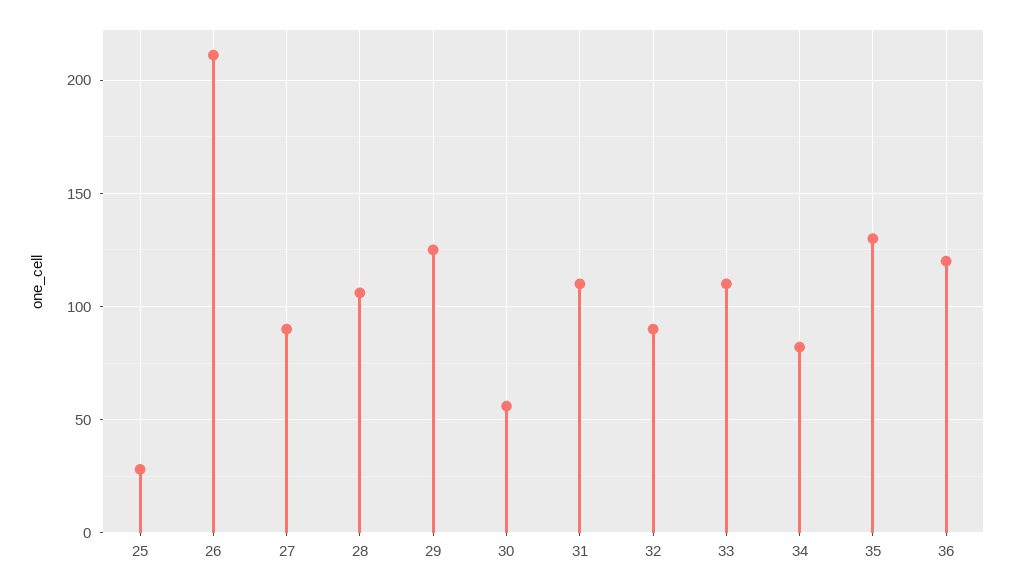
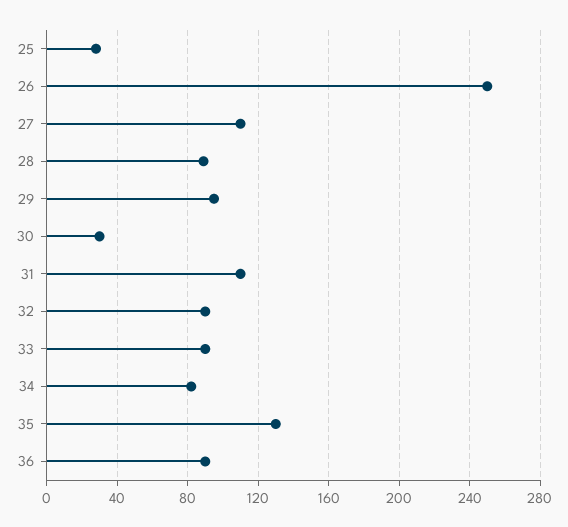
26: 210 -> 250
27: 90 -> 110
28: 105 -> 90
29: 125 -> 95
30: 55 -> 30
33: 110 -> 90
36: 120 -> 90

